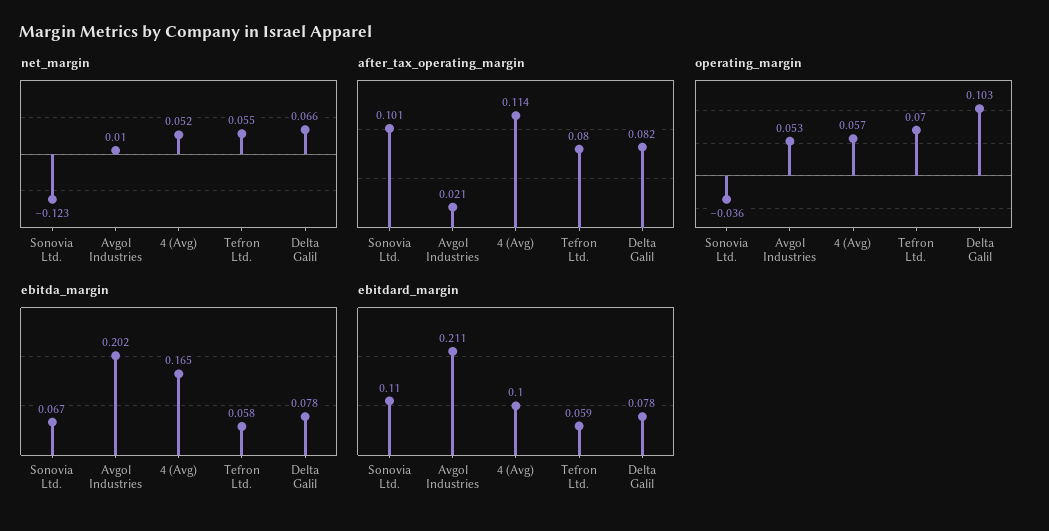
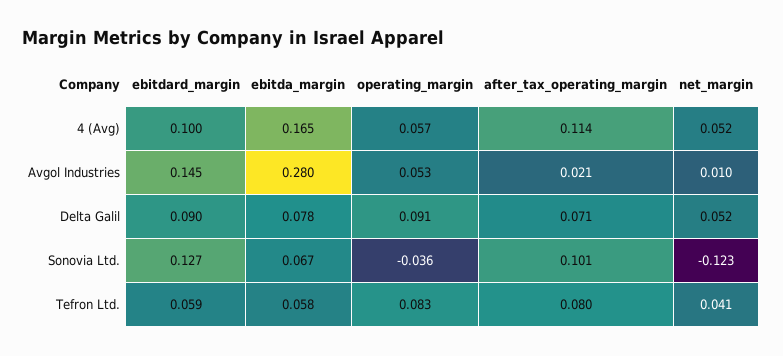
net_margin, Tefron Ltd.: 0.055 -> 0.041
net_margin, Delta Galil: 0.066 -> 0.052
after_tax_operating_margin, Delta Galil: 0.082 -> 0.071
operating_margin, Tefron Ltd.: 0.07 -> 0.083
operating_margin, Delta Galil: 0.103 -> 0.091
ebitda_margin, Avgol Industries: 0.202 -> 0.28
ebitdard_margin, Sonovia Ltd.: 0.11 -> 0.127
ebitdard_margin, Avgol Industries: 0.211 -> 0.145
ebitdard_margin, Delta Galil: 0.078 -> 0.09

